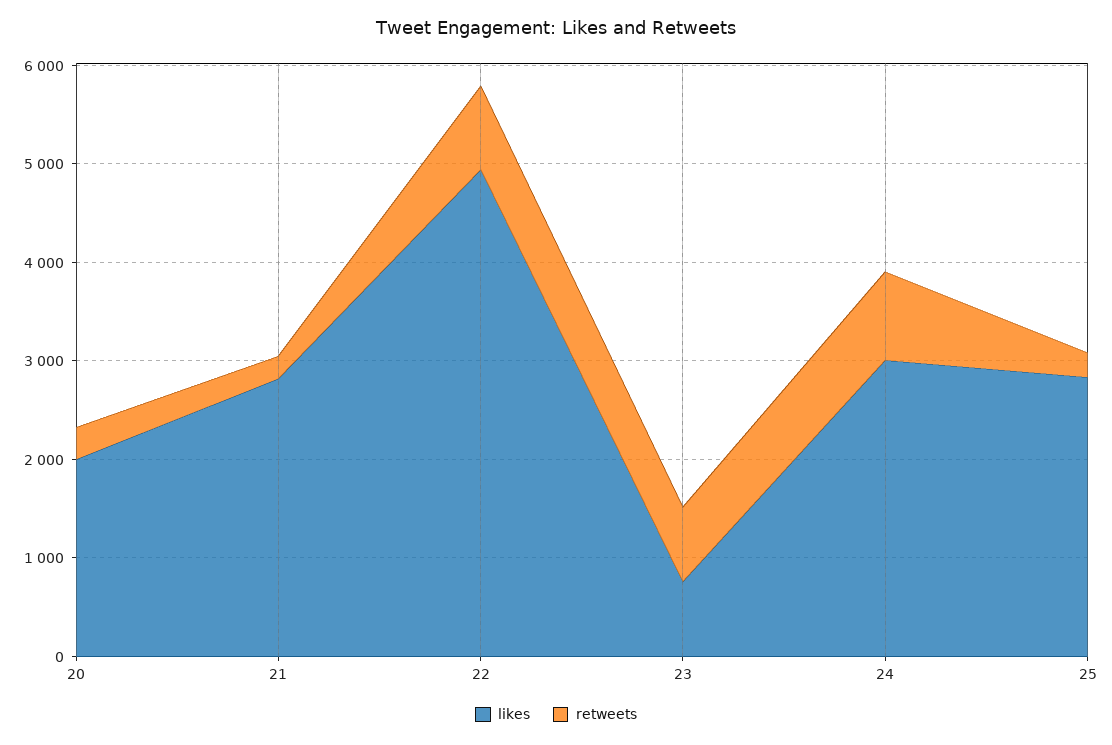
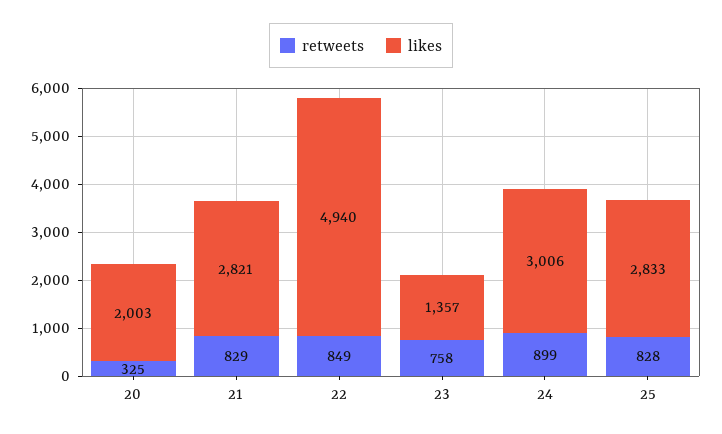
retweets, 21: 200 -> 829
likes, 23: 800 -> 1357
retweets, 25: 200 -> 828

